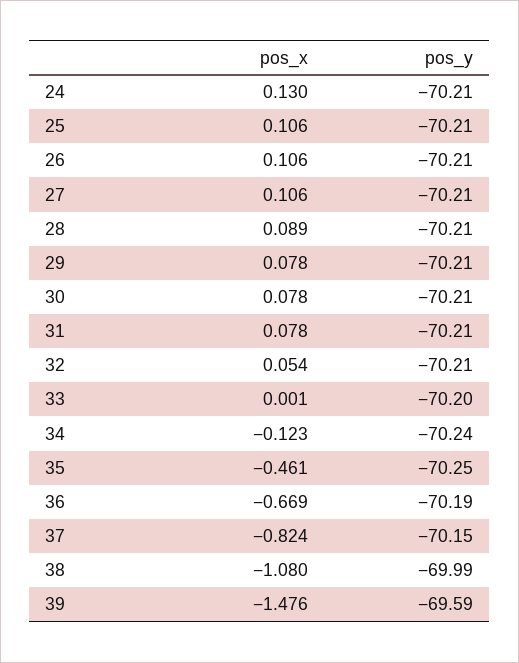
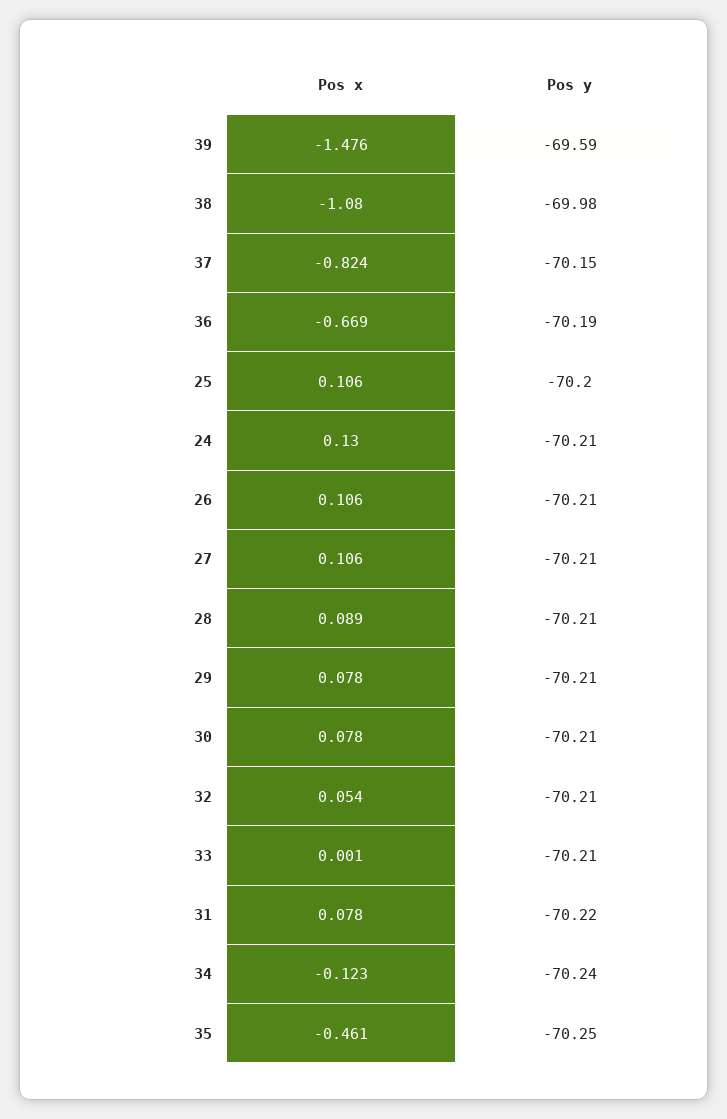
pos_y, 25: -70.21 -> -70.2
pos_y, 31: -70.21 -> -70.22
pos_y, 33: -70.2 -> -70.21
pos_y, 38: -69.99 -> -69.98

